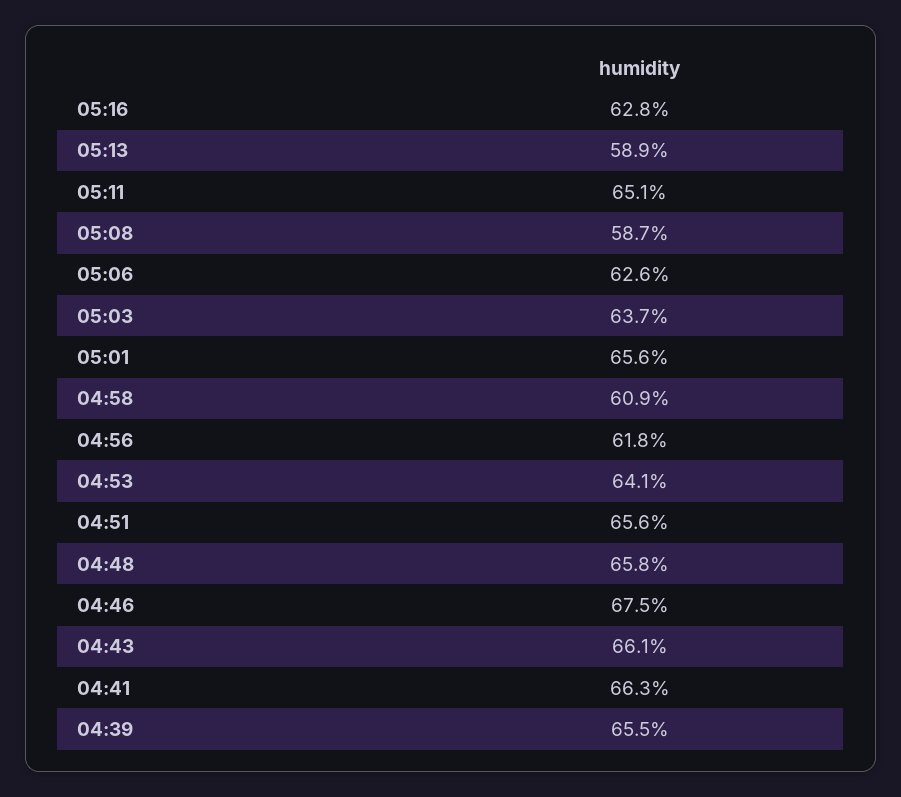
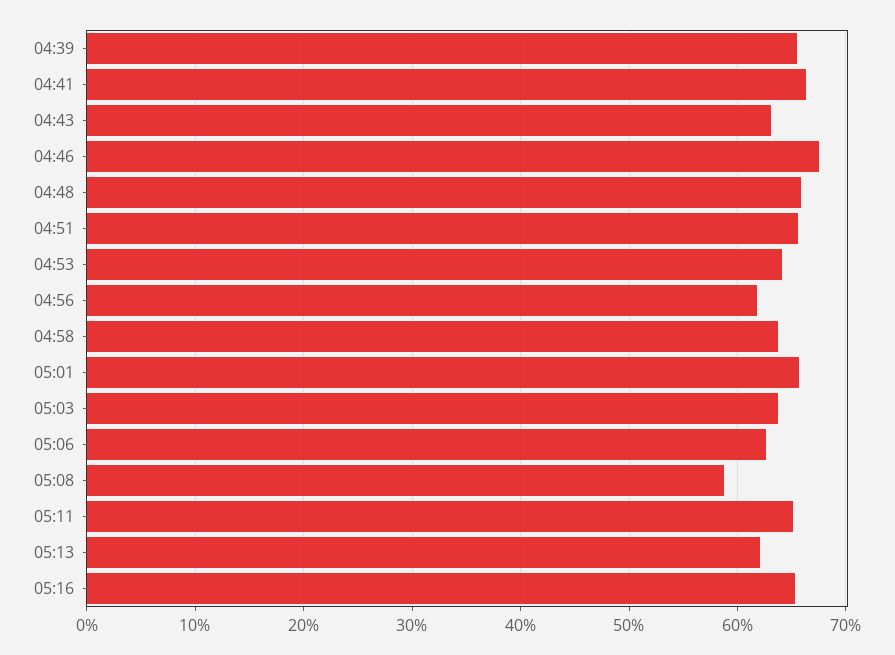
05:16: 62.8 -> 65
05:13: 58.9 -> 62
04:58: 60.9 -> 64
04:43: 66.1 -> 63

